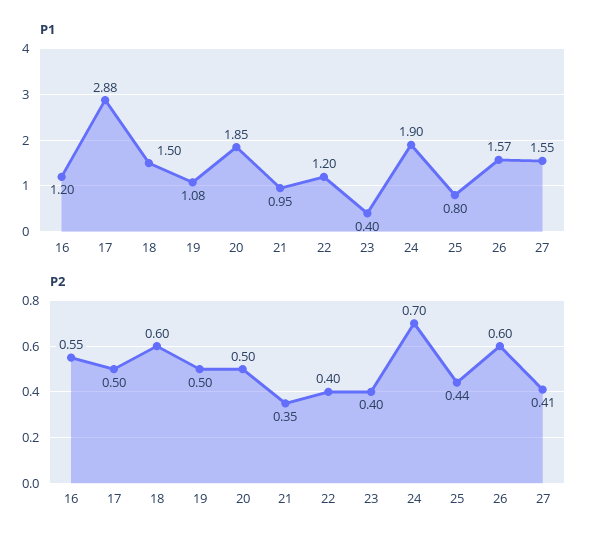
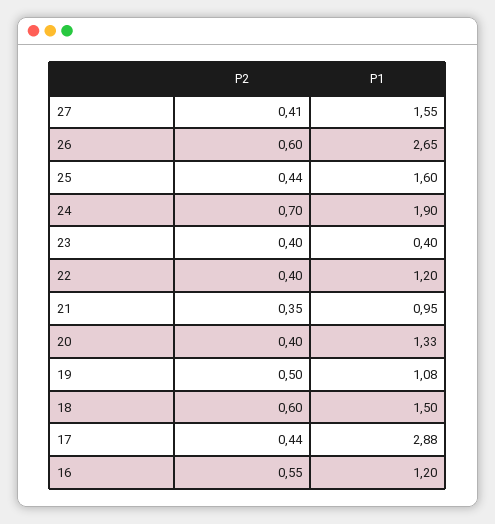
P1, 20: 1.85 -> 1.33
P1, 25: 0.8 -> 1.6
P1, 26: 1.57 -> 2.65
P2, 17: 0.5 -> 0.44
P2, 20: 0.5 -> 0.4

